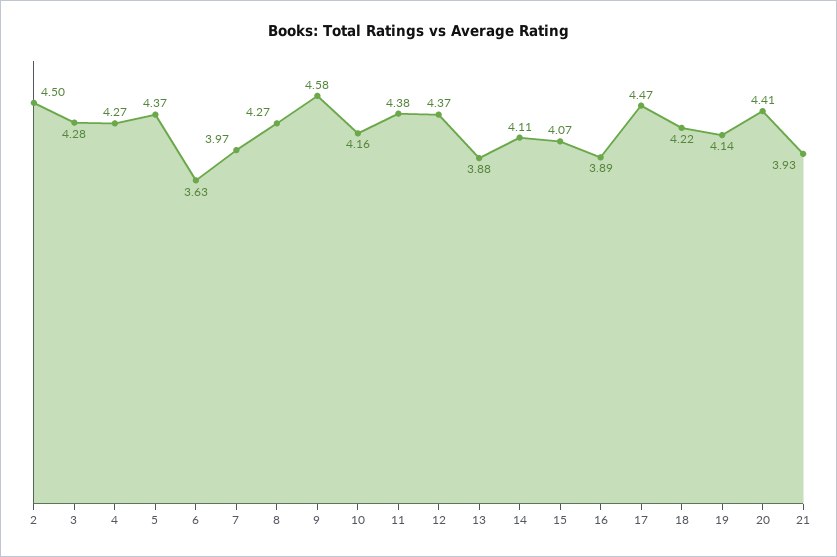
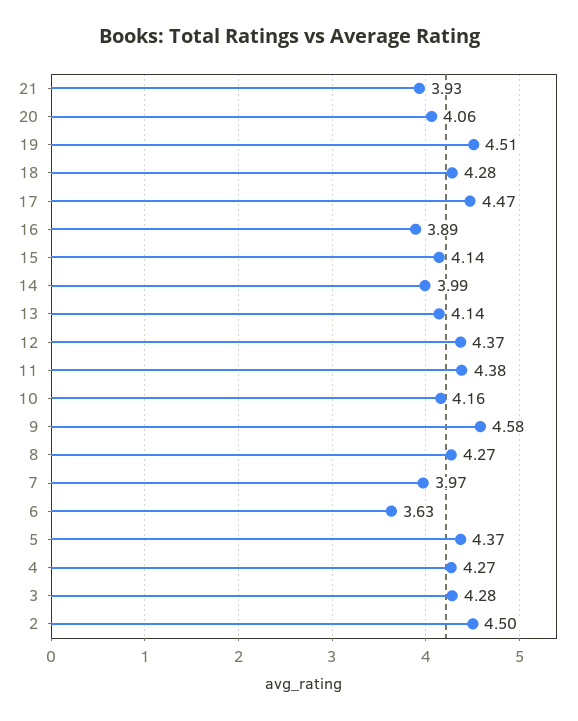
13: 3.88 -> 4.14
14: 4.11 -> 3.99
15: 4.07 -> 4.14
18: 4.22 -> 4.28
19: 4.14 -> 4.51
20: 4.41 -> 4.06

